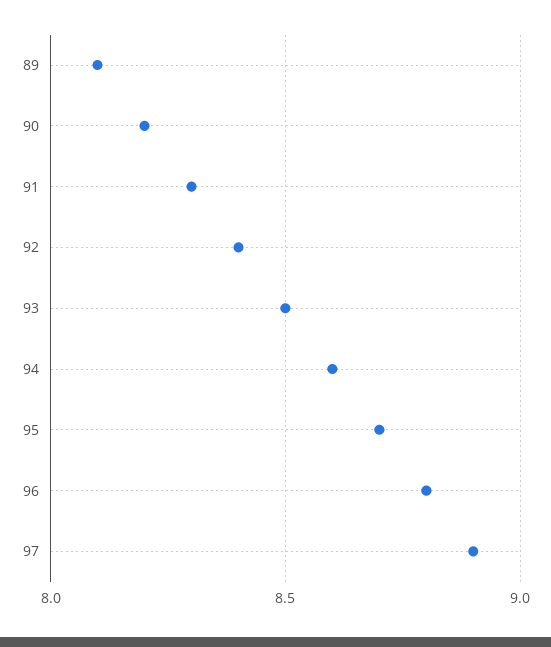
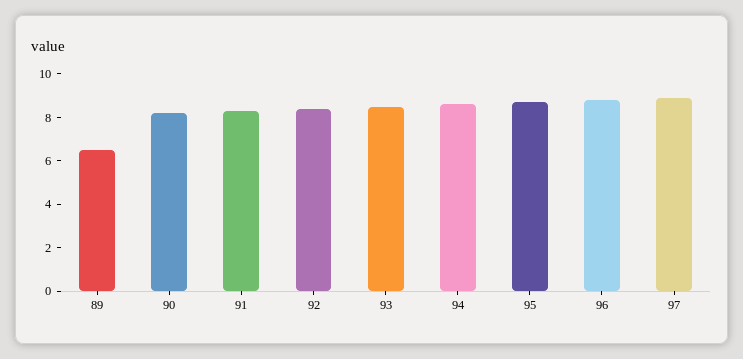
89: 8.1 -> 6.5

